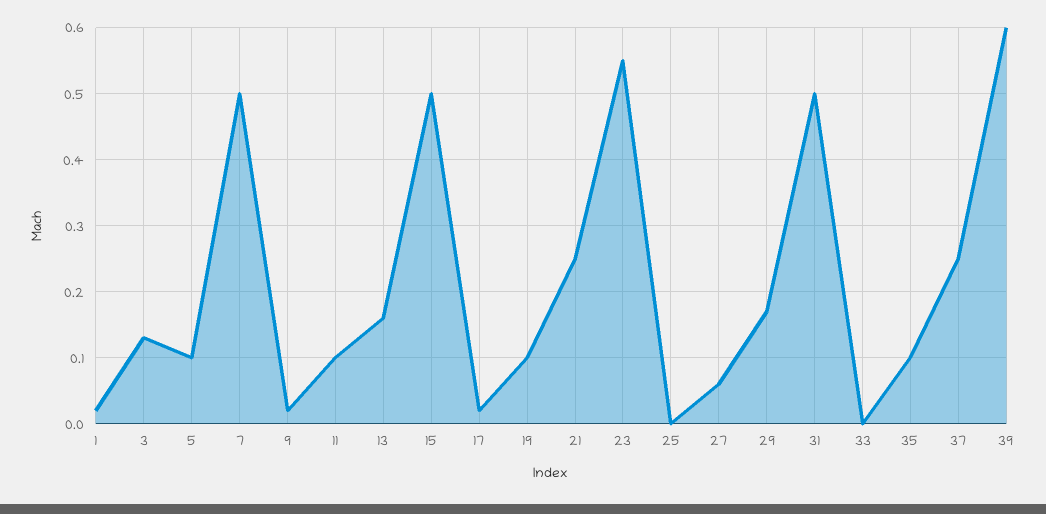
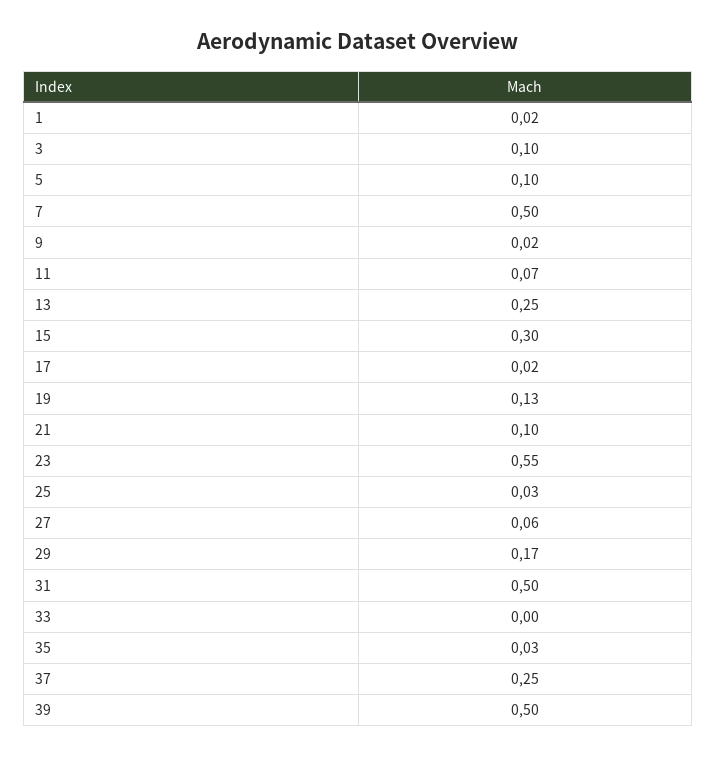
3: 0.13 -> 0.1
11: 0.1 -> 0.07
13: 0.16 -> 0.25
15: 0.5 -> 0.3
19: 0.1 -> 0.13
21: 0.25 -> 0.1
25: 0 -> 0.03
35: 0.1 -> 0.03
39: 0.6 -> 0.5

